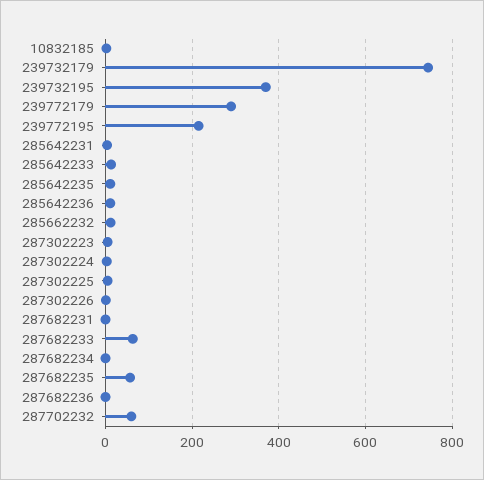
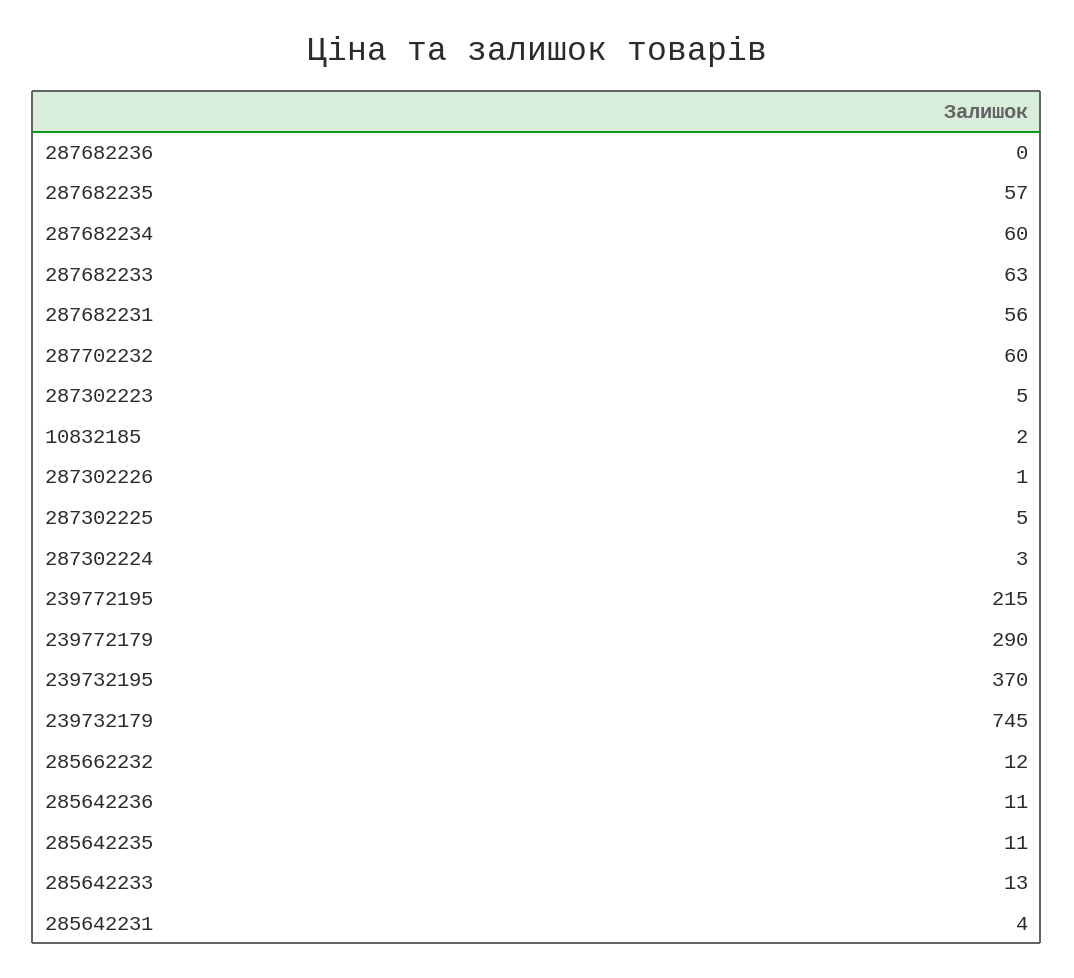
287682231: 0 -> 56
287682234: 0 -> 60

